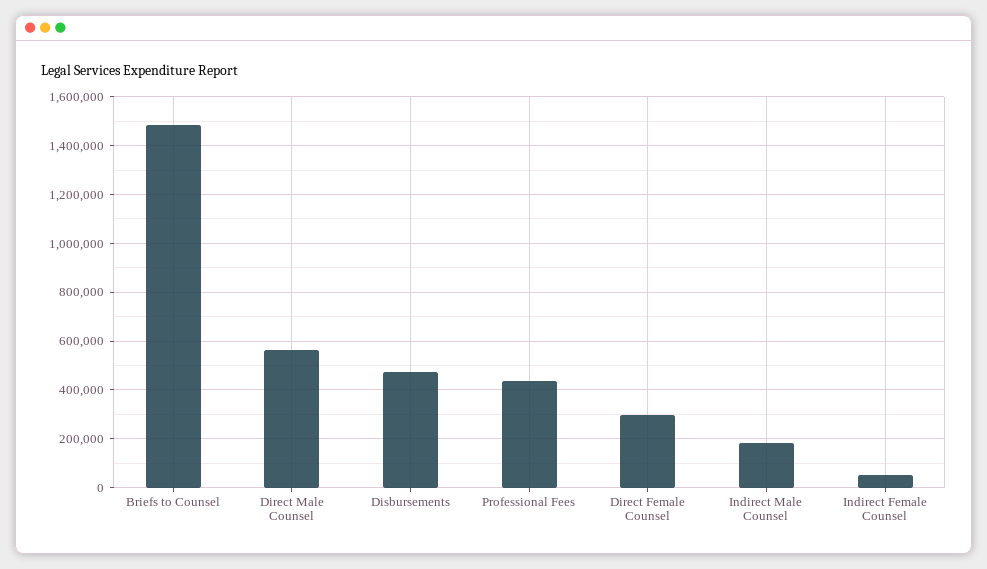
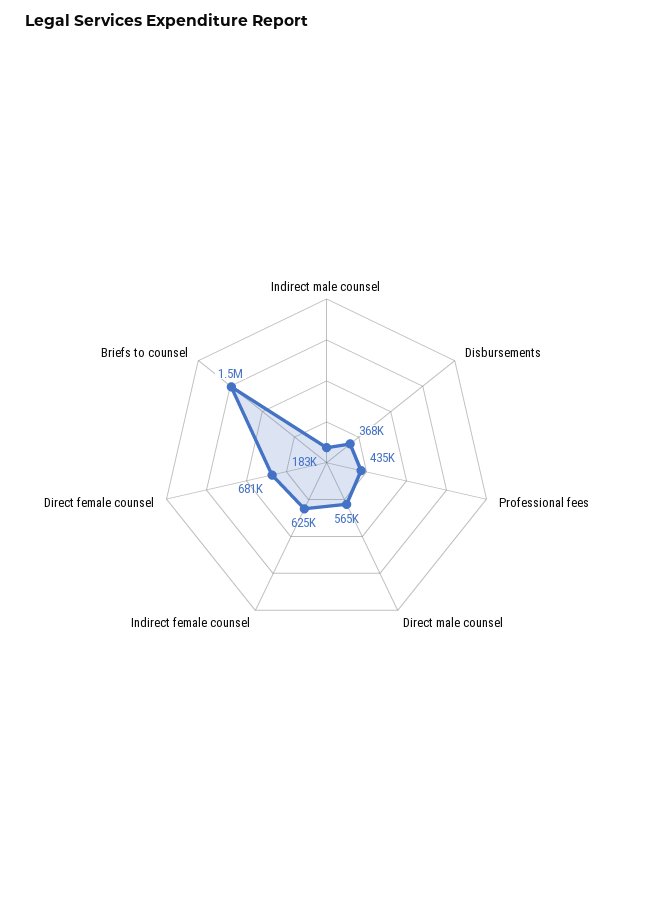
Disbursements: 475000 -> 368000
Direct Female Counsel: 300000 -> 681000
Indirect Female Counsel: 50000 -> 625000

